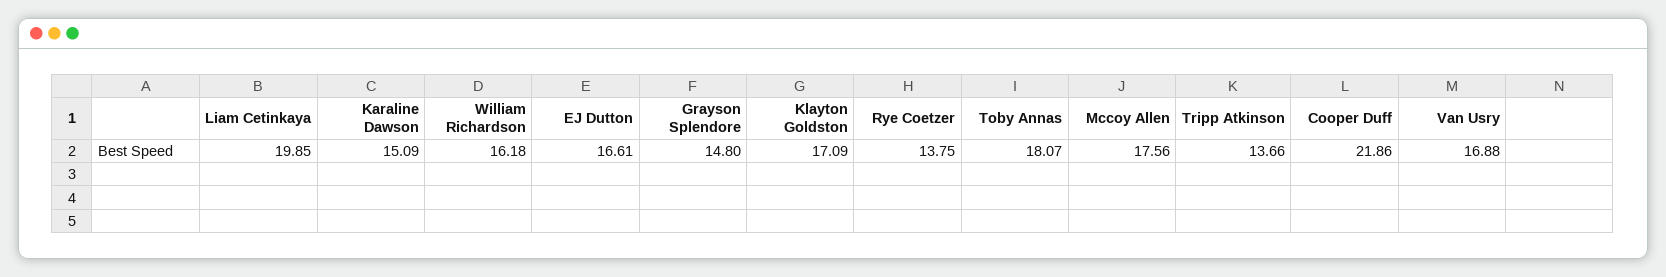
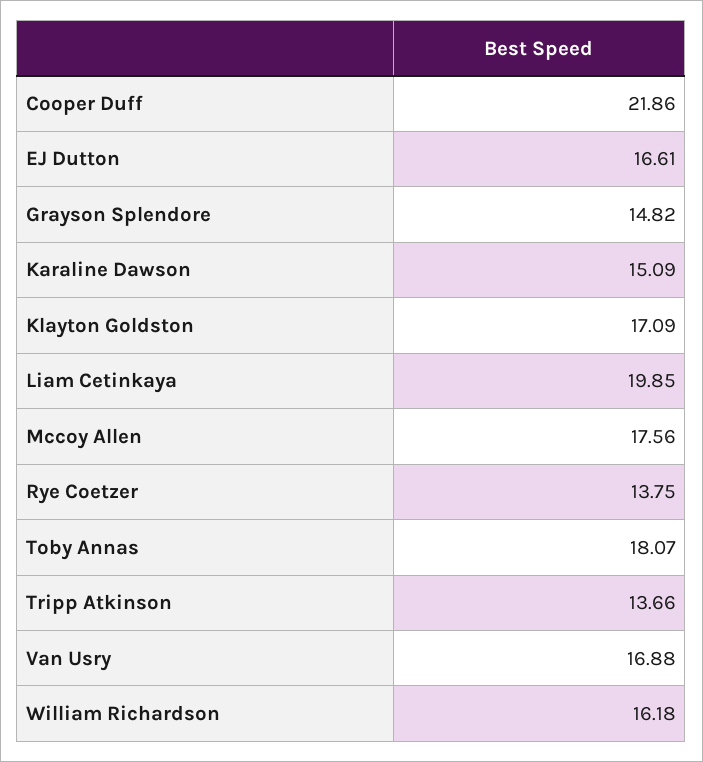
Grayson Splendore: 14.8 -> 14.82

